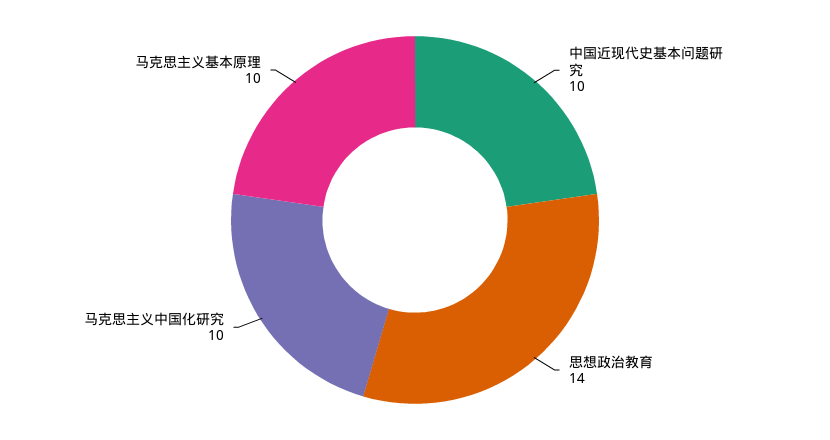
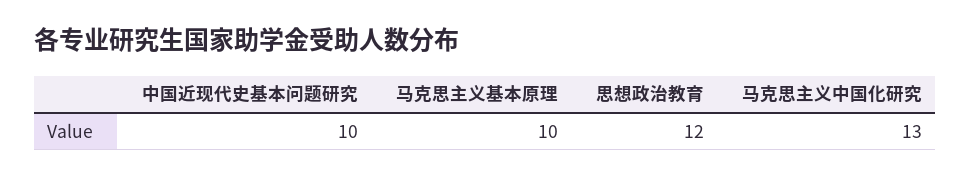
思想政治教育: 14 -> 12
马克思主义中国化研究: 10 -> 13

